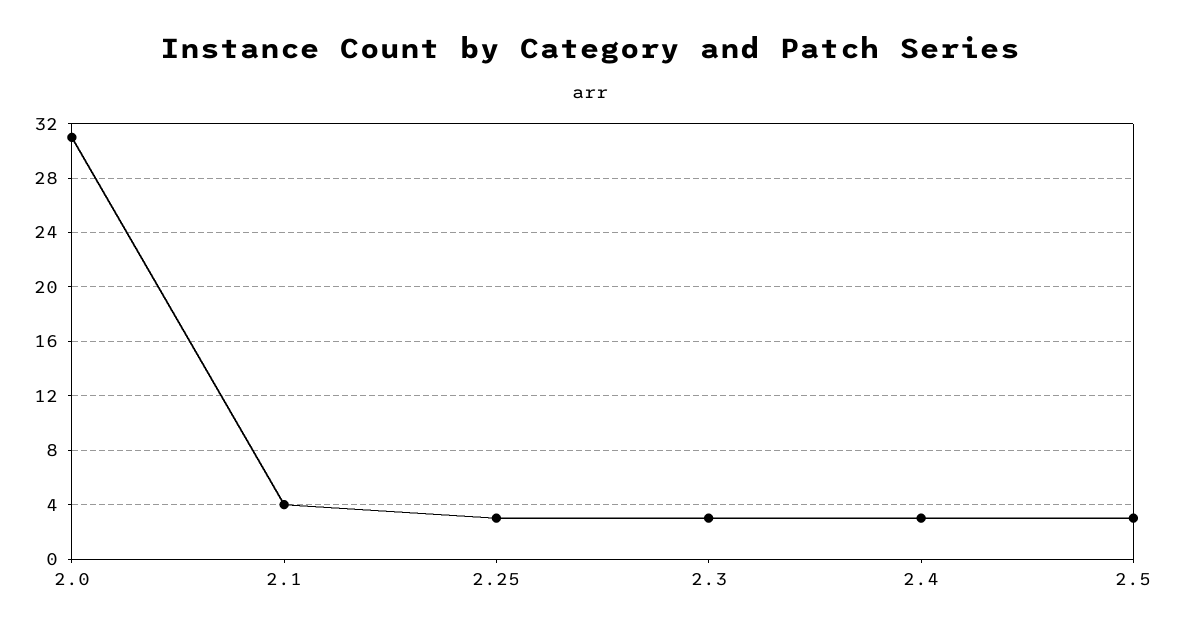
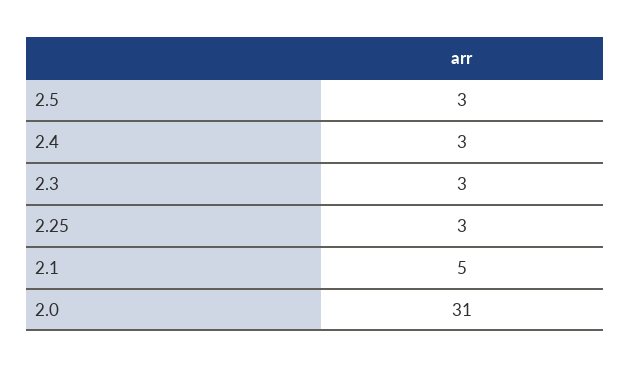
2.1: 4 -> 5

